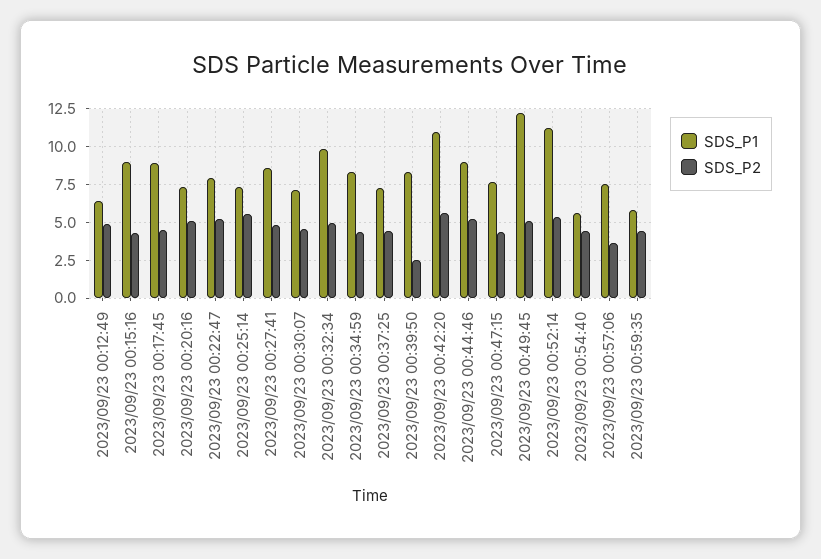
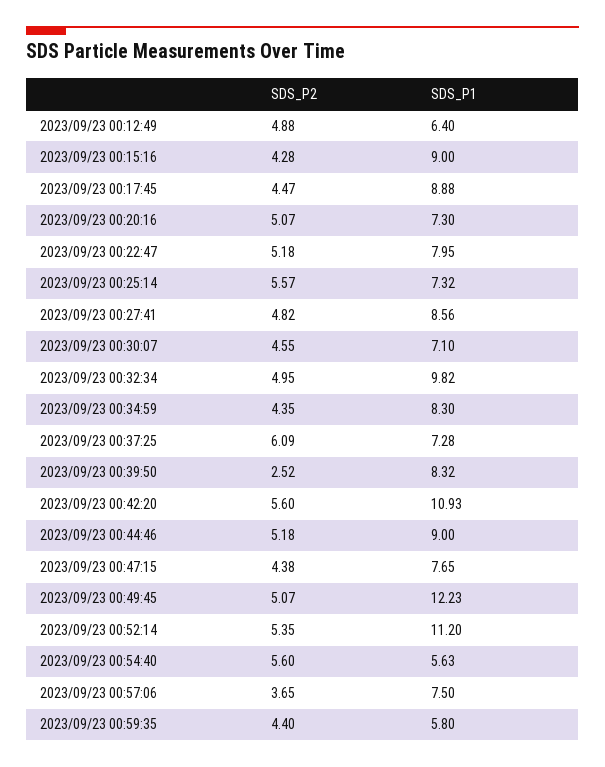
SDS_P2, 2023/09/23 00:37:25: 4.5 -> 6.09
SDS_P2, 2023/09/23 00:54:40: 4.5 -> 5.6

